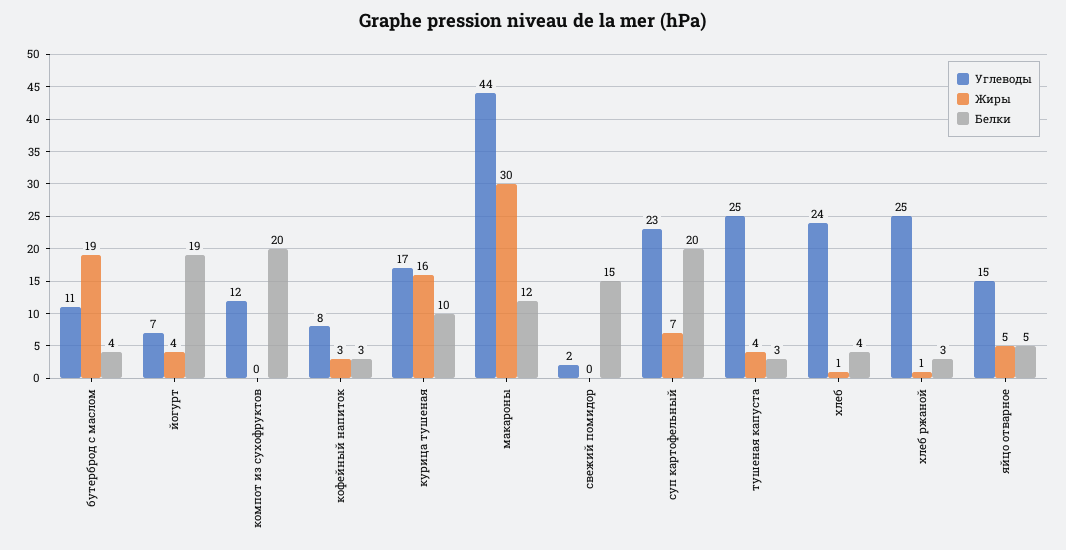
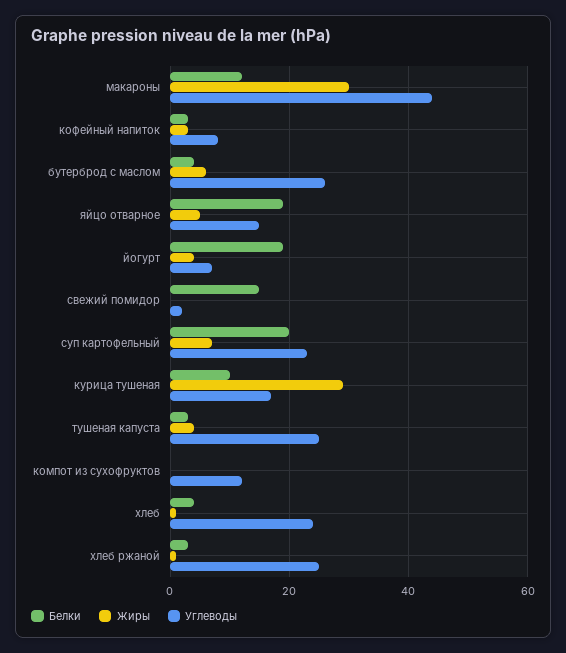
Углеводы, бутерброд с маслом: 11 -> 25
Жиры, бутерброд с маслом: 19 -> 5
Белки, компот из сухофруктов: 20 -> 0
Жиры, курица тушеная: 16 -> 30
Белки, яйцо отварное: 5 -> 20

